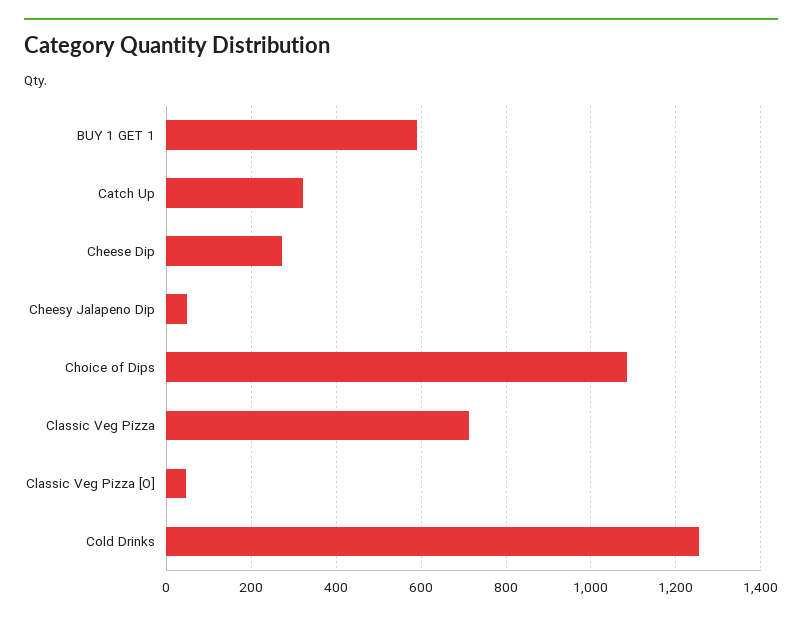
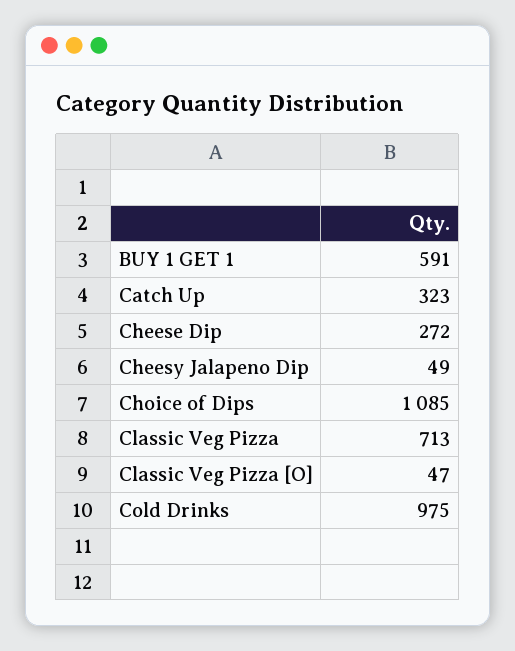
Cold Drinks: 1260 -> 975

